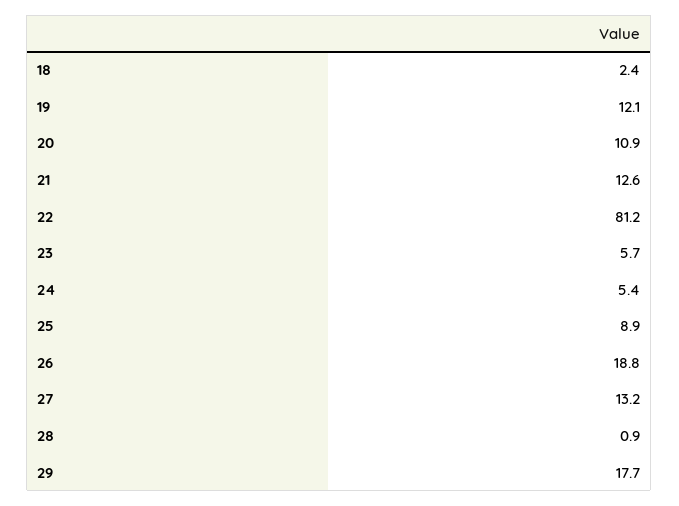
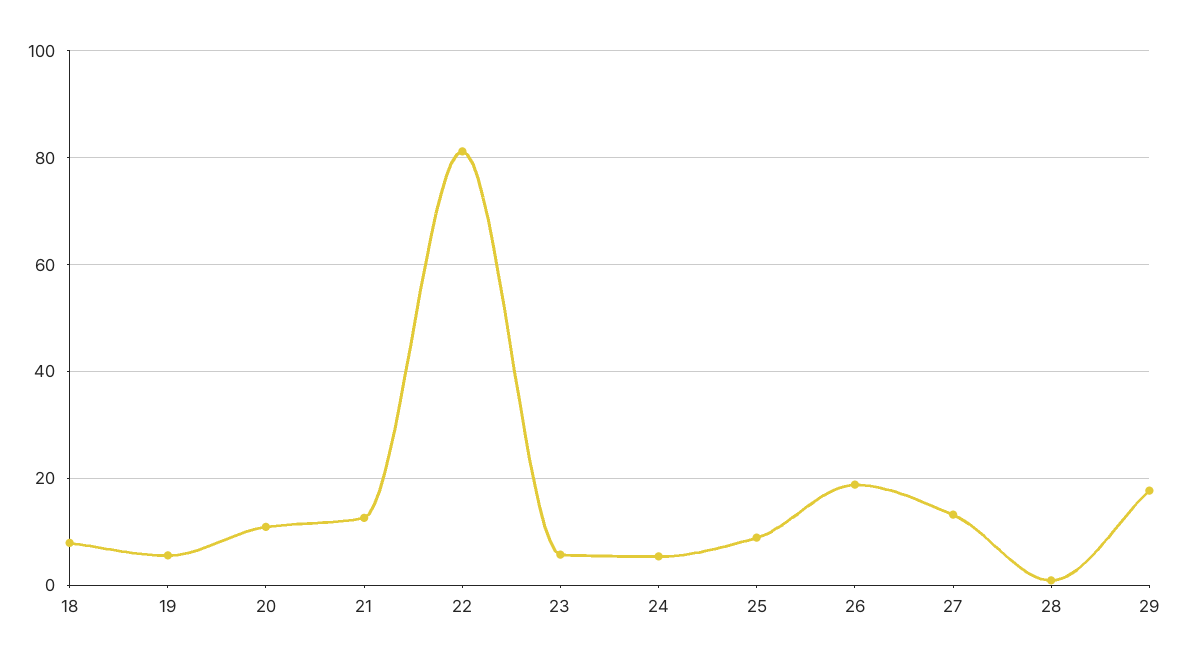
18: 2.4 -> 8
19: 12.1 -> 6

